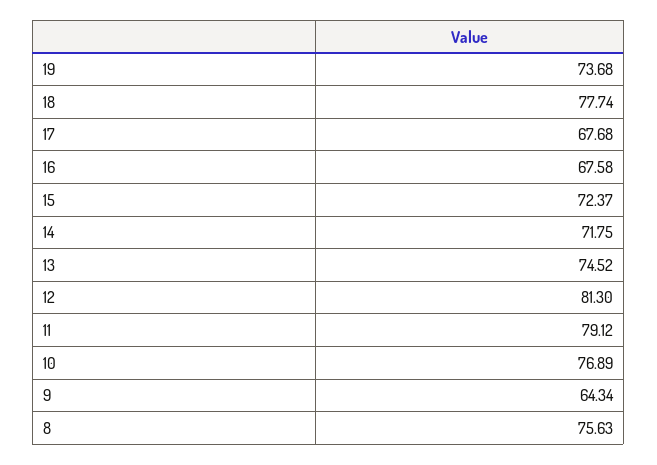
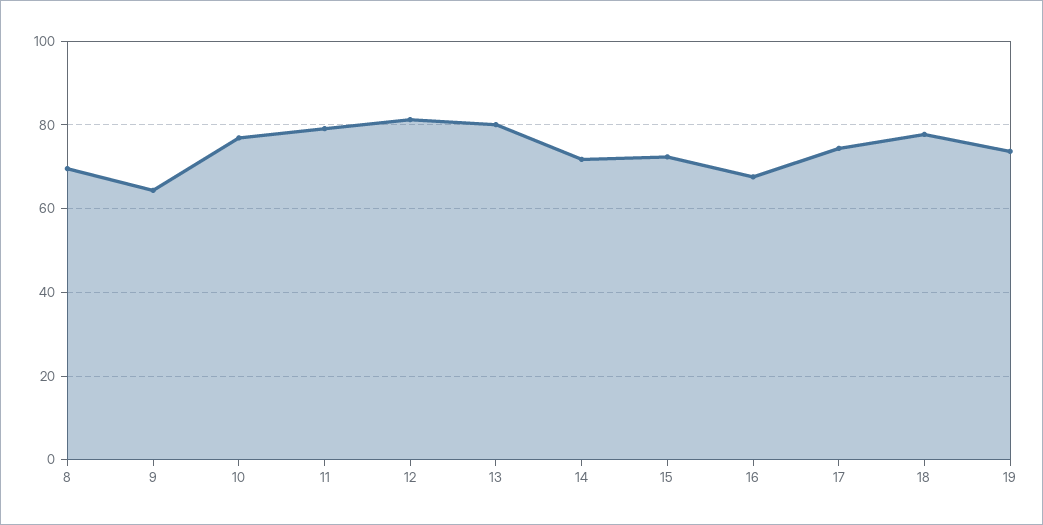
17: 67.68 -> 74
13: 74.52 -> 80
8: 75.63 -> 70

